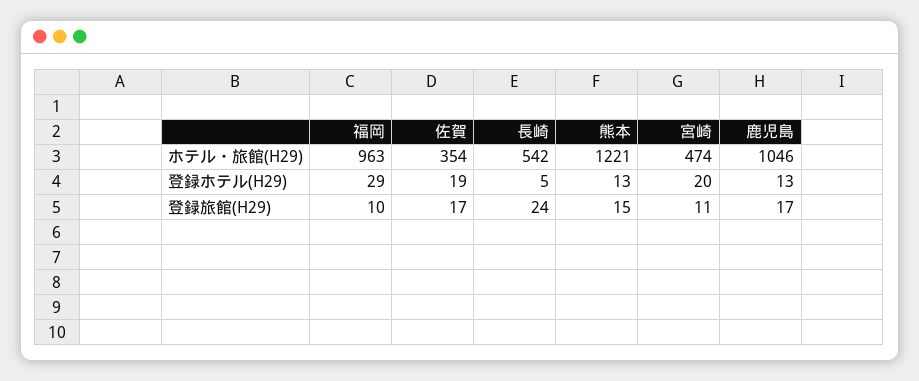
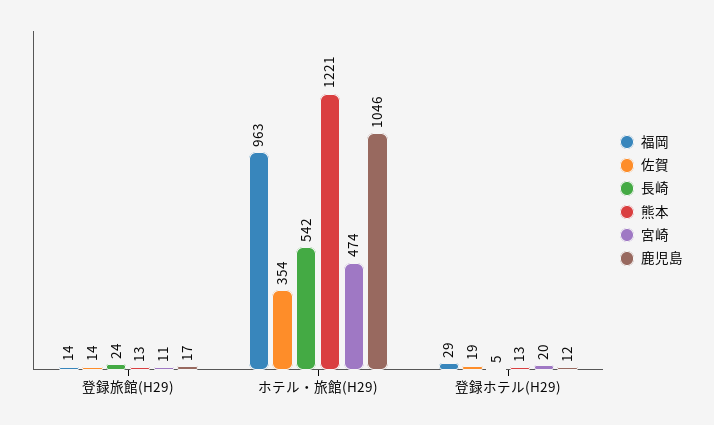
鹿児島, 登録ホテル(H29): 13 -> 12
福岡, 登録旅館(H29): 10 -> 14
佐賀, 登録旅館(H29): 17 -> 14
熊本, 登録旅館(H29): 15 -> 13

